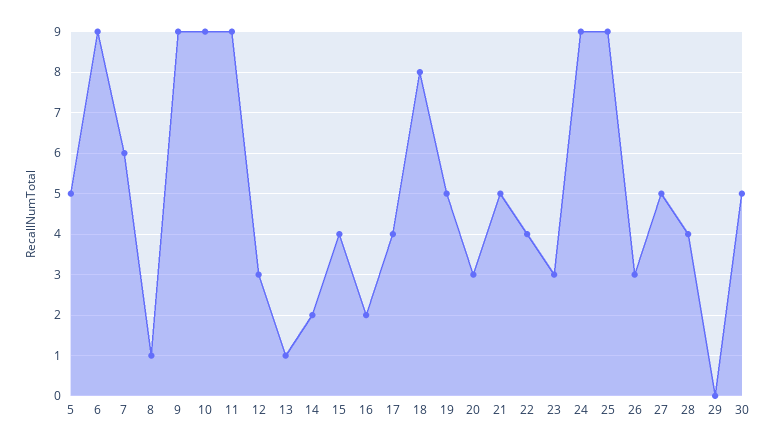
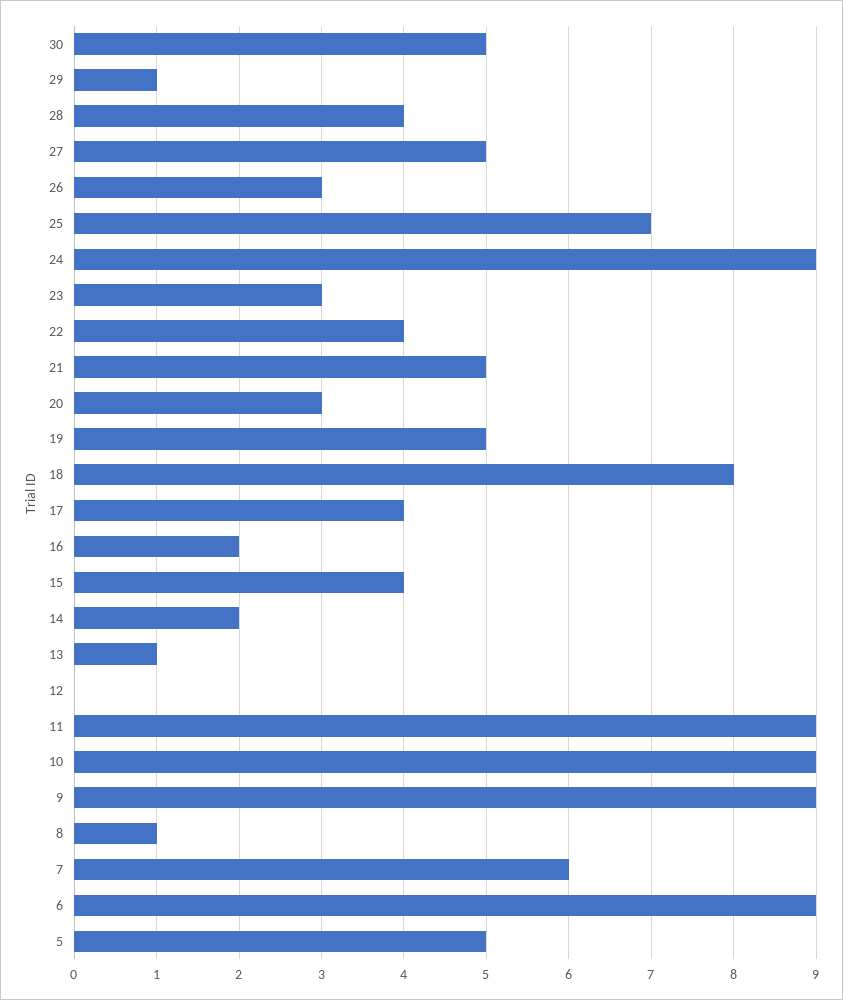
12: 3 -> 0
25: 9 -> 7
29: 0 -> 1

